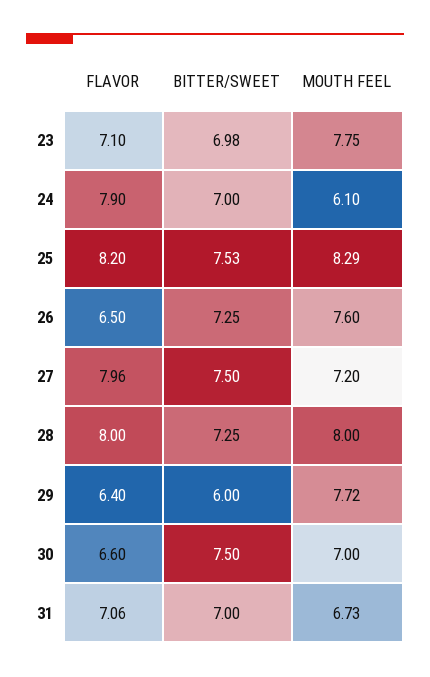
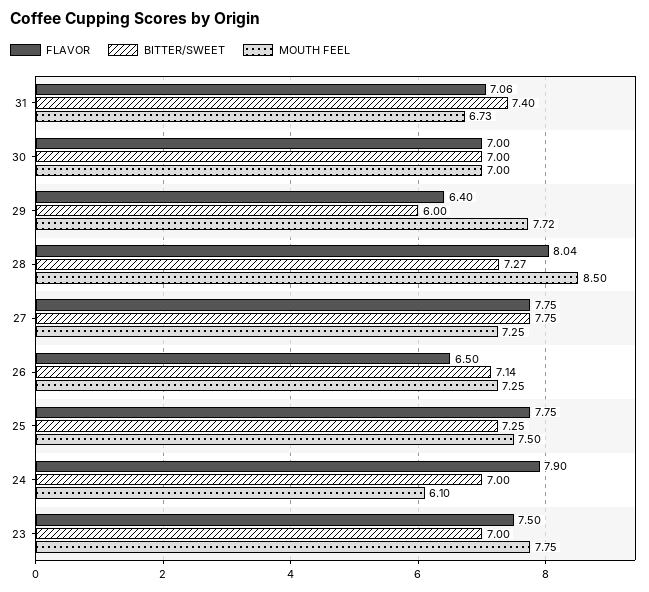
FLAVOR, 23: 7.1 -> 7.5
BITTER/SWEET, 23: 6.98 -> 7
FLAVOR, 25: 8.2 -> 7.75
BITTER/SWEET, 25: 7.53 -> 7.25
MOUTH FEEL, 25: 8.29 -> 7.5
BITTER/SWEET, 26: 7.25 -> 7.14
MOUTH FEEL, 26: 7.6 -> 7.25
FLAVOR, 27: 7.96 -> 7.75
BITTER/SWEET, 27: 7.5 -> 7.75
MOUTH FEEL, 27: 7.2 -> 7.25
FLAVOR, 28: 8 -> 8.04
BITTER/SWEET, 28: 7.25 -> 7.27
MOUTH FEEL, 28: 8 -> 8.5
FLAVOR, 30: 6.6 -> 7
BITTER/SWEET, 30: 7.5 -> 7
BITTER/SWEET, 31: 7 -> 7.4

